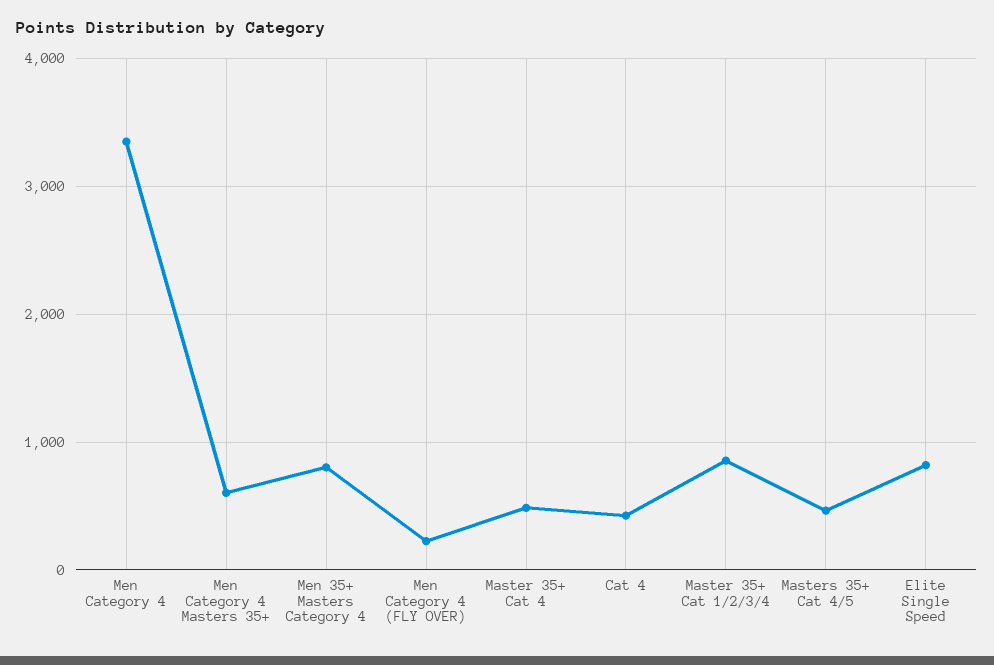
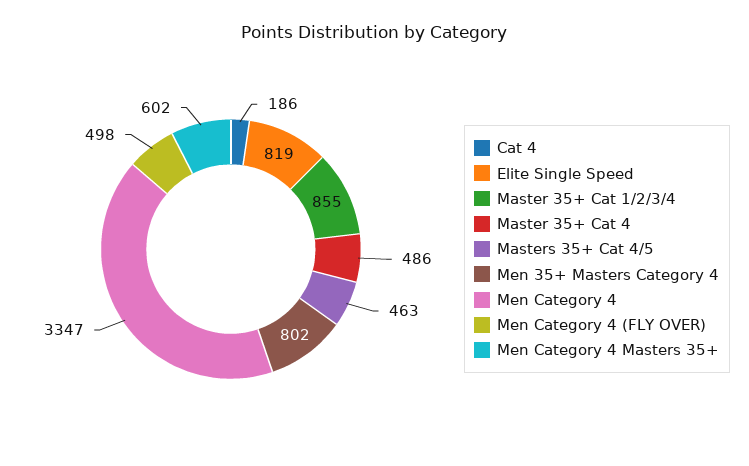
Men Category 4 (FLY OVER): 200 -> 498
Cat 4: 400 -> 186

